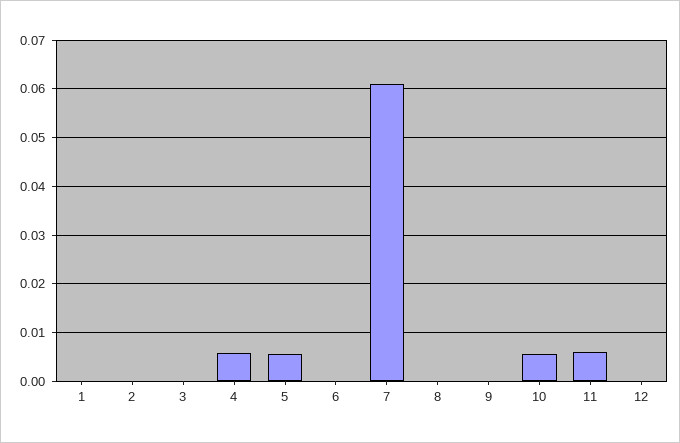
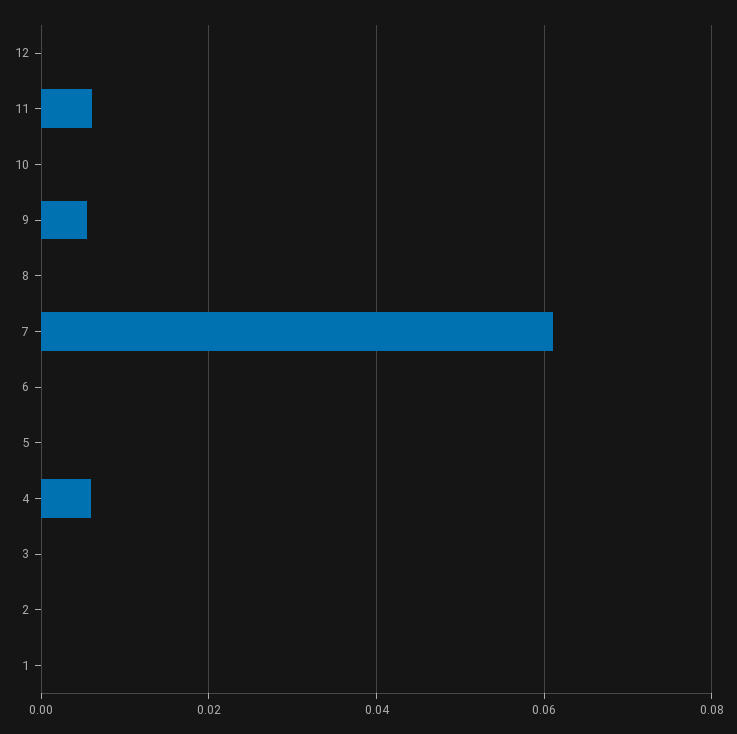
5: 0.006 -> 0
9: 0 -> 0.006
10: 0.006 -> 0

